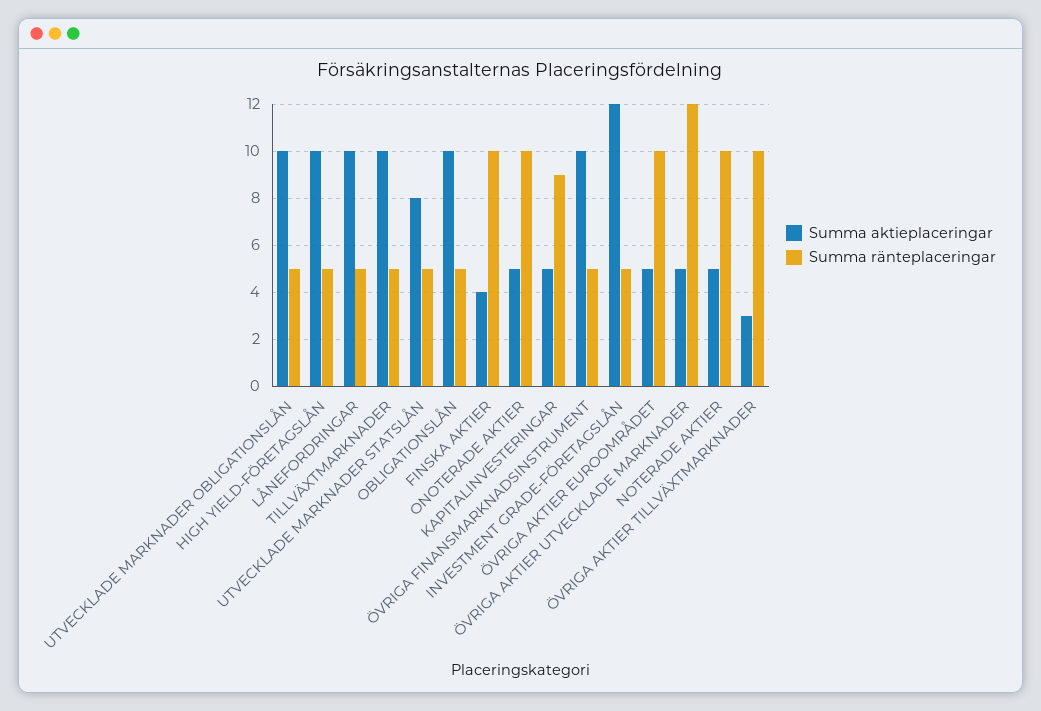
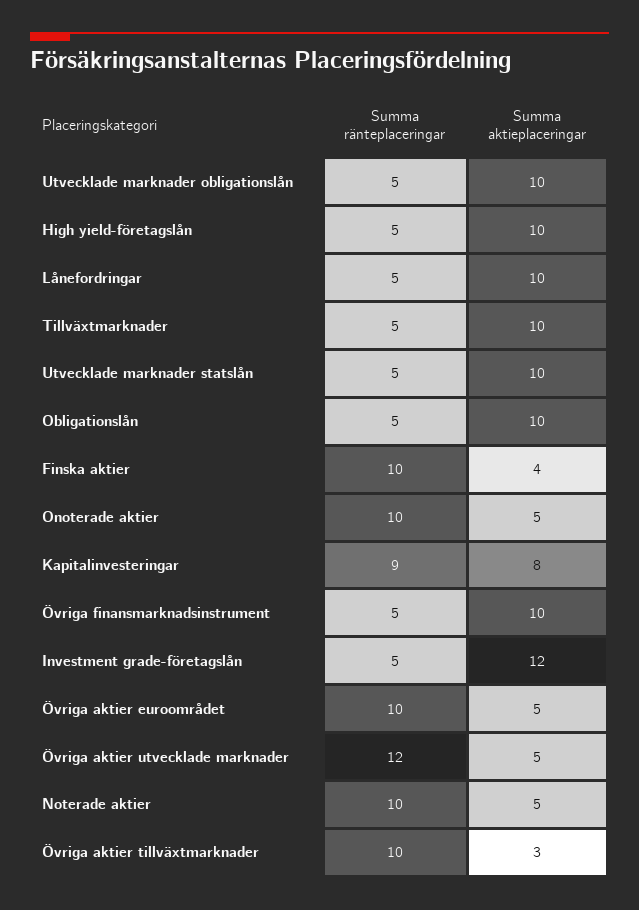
Summa aktieplaceringar, UTVECKLADE MARKNADER STATSLÅN: 8 -> 10
Summa aktieplaceringar, KAPITALINVESTERINGAR: 5 -> 8

